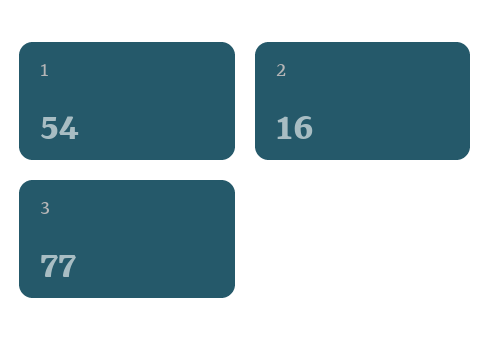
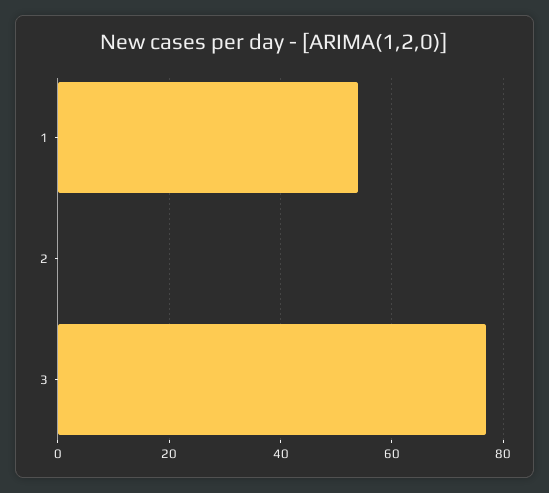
2: 16 -> 0

